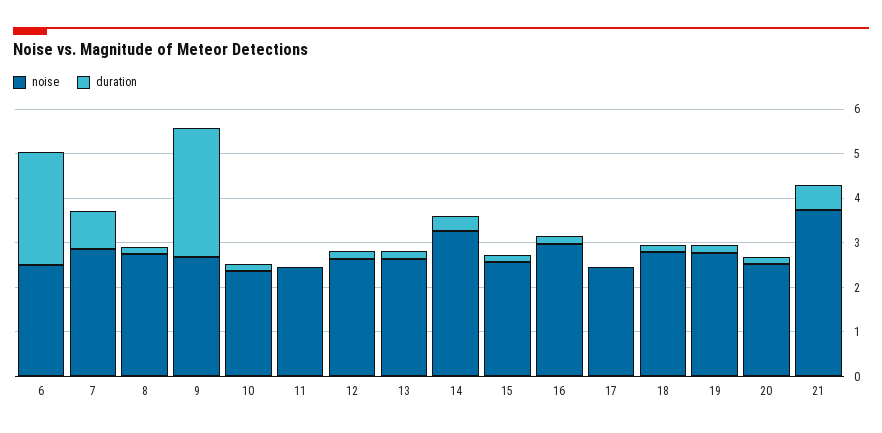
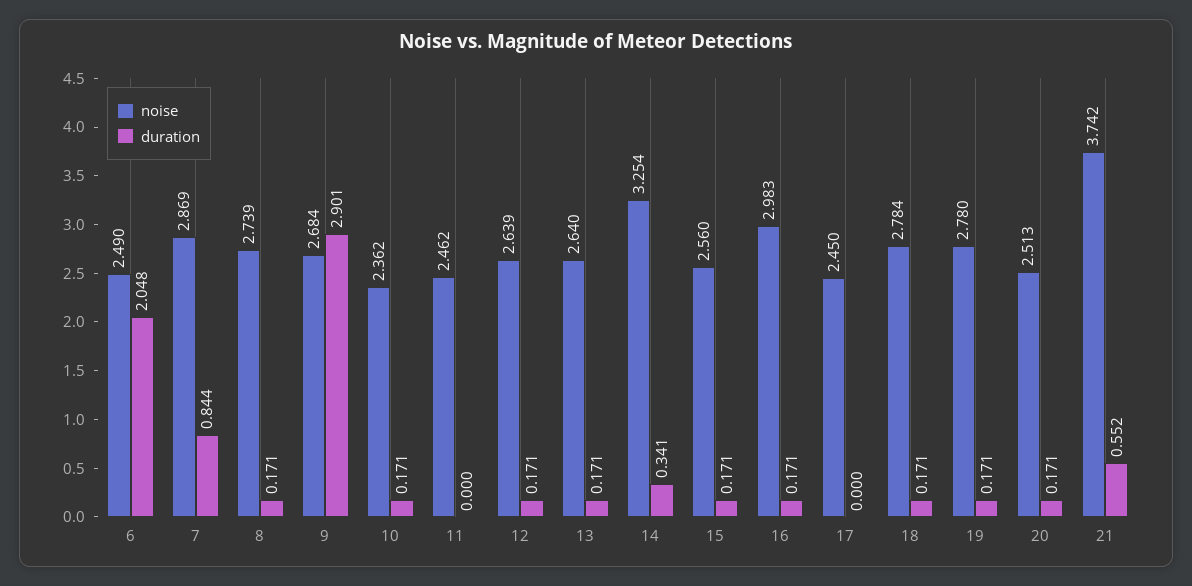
duration, 6: 2.6 -> 2.048

